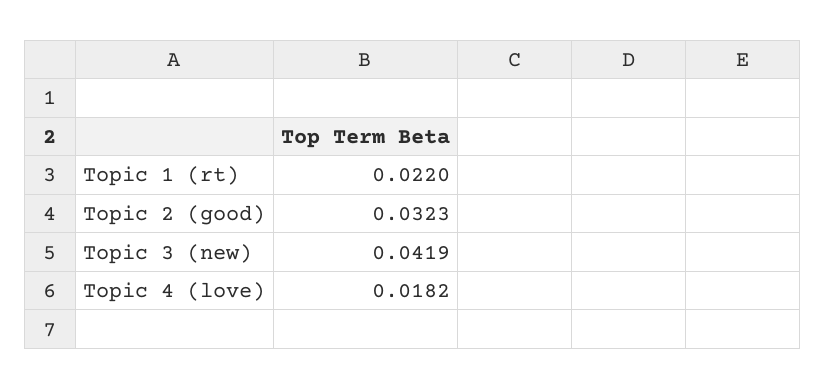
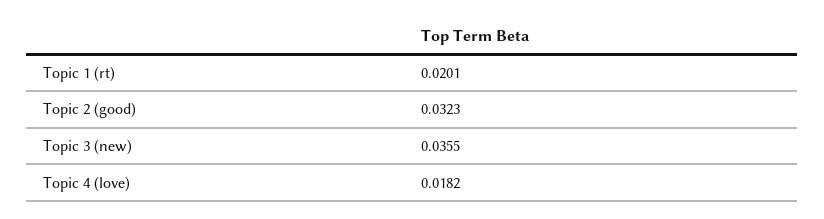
Topic 1 (rt): 0.022 -> 0.0201
Topic 3 (new): 0.0419 -> 0.0355

